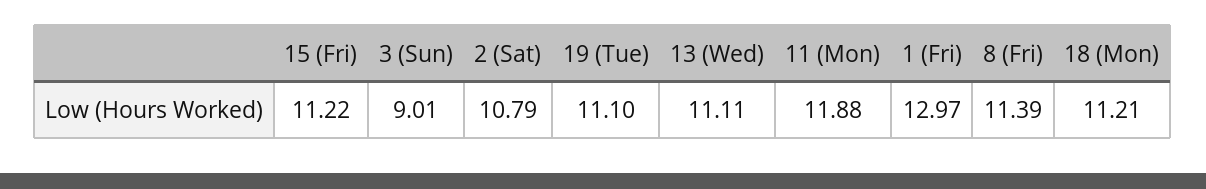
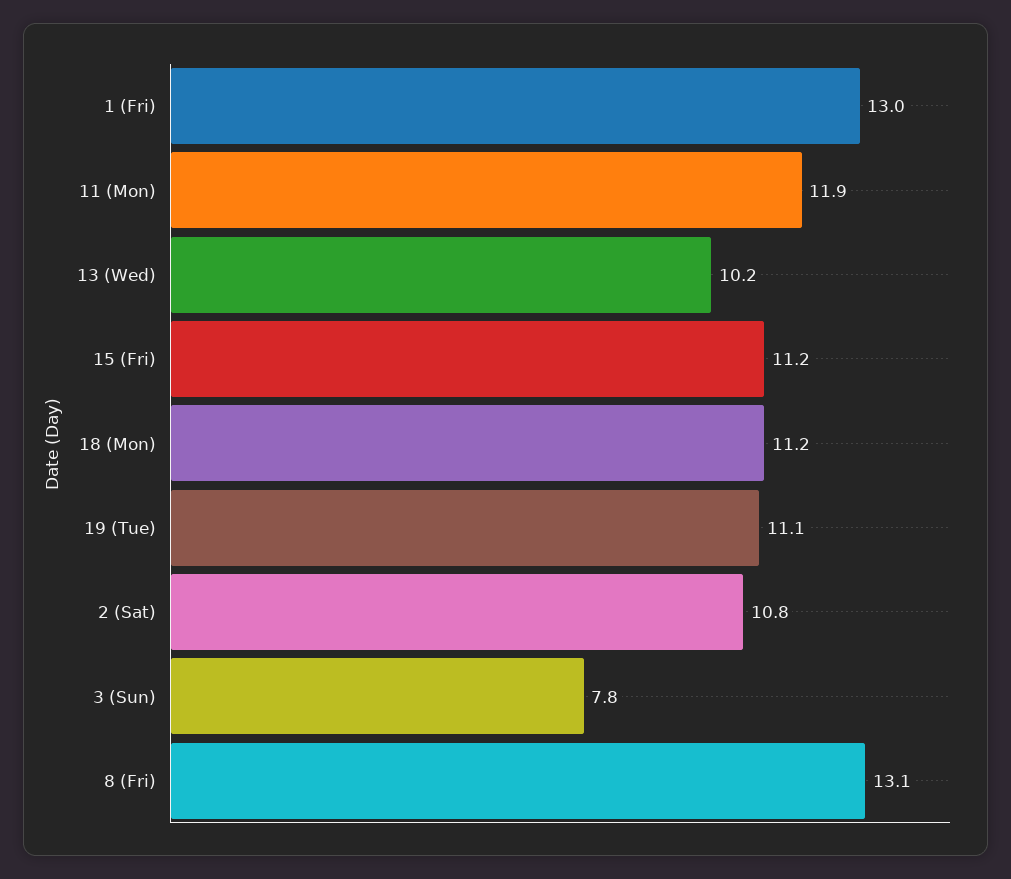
3 (Sun): 9.01 -> 7.8
13 (Wed): 11.11 -> 10.2
8 (Fri): 11.39 -> 13.1

